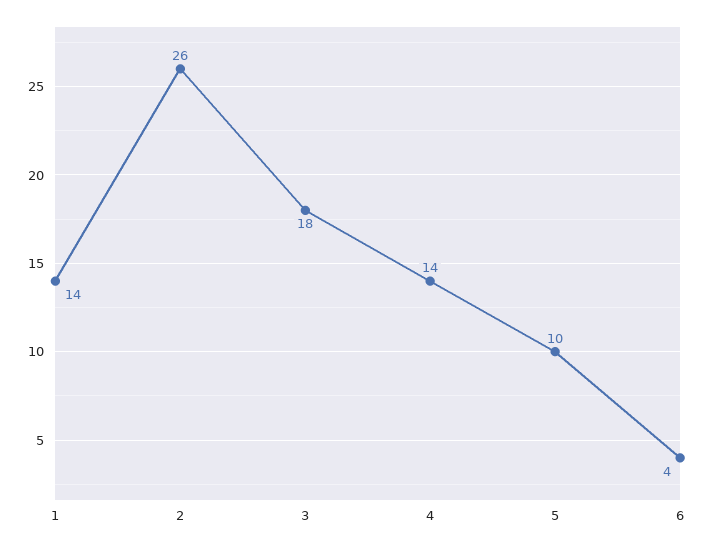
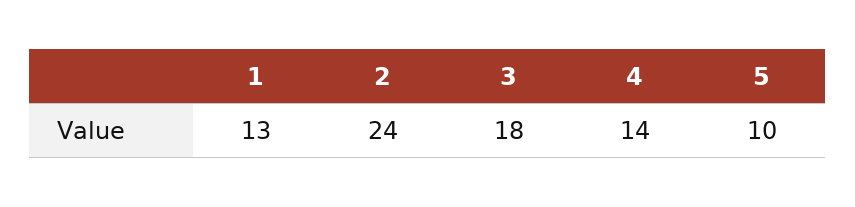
1: 14 -> 13
2: 26 -> 24
6: 4 -> none

